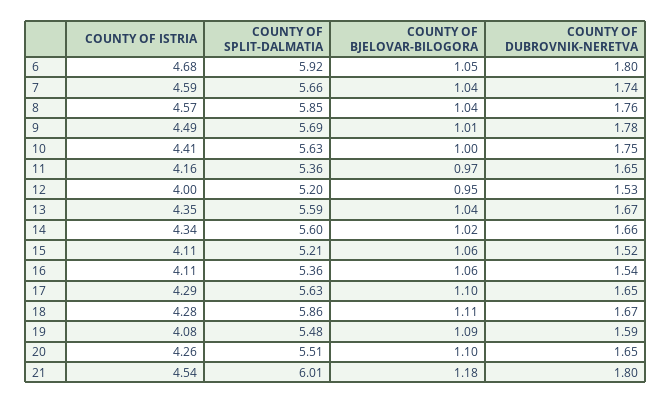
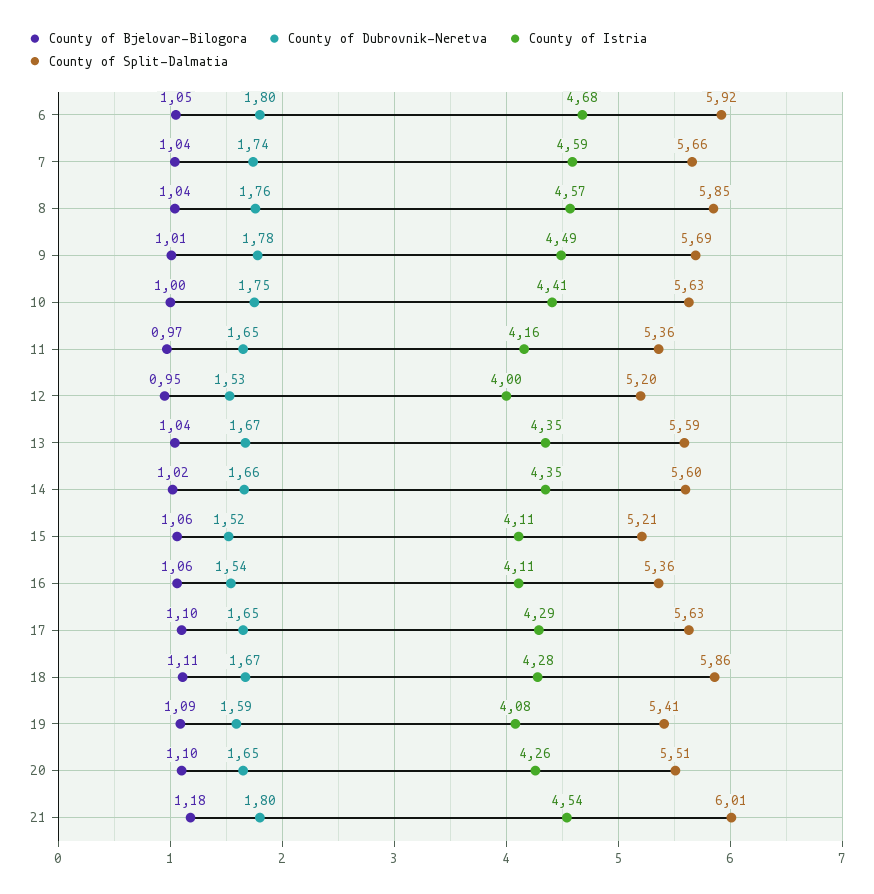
COUNTY OF ISTRIA, 14: 4.34 -> 4.35
COUNTY OF SPLIT-DALMATIA, 19: 5.48 -> 5.41

